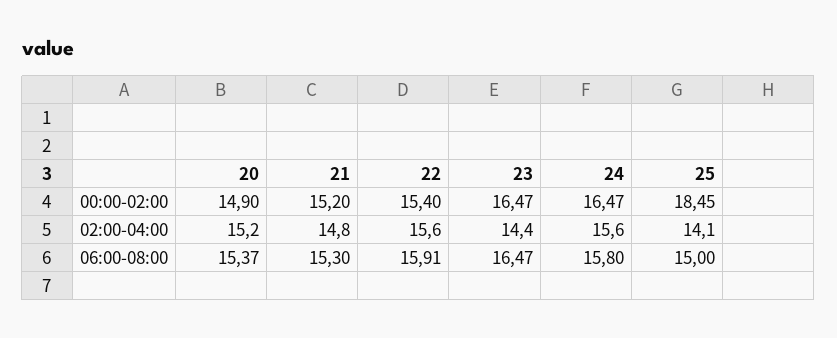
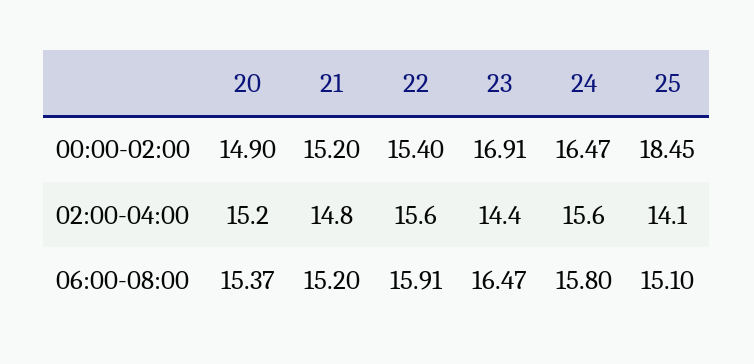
23, 00:00-02:00: 16.47 -> 16.91
21, 06:00-08:00: 15.3 -> 15.2
25, 06:00-08:00: 15 -> 15.1

